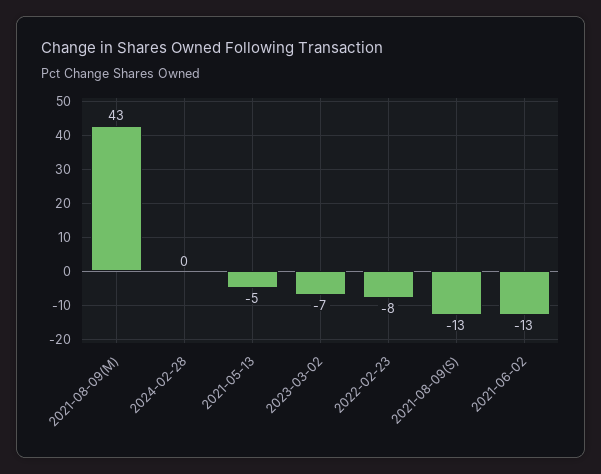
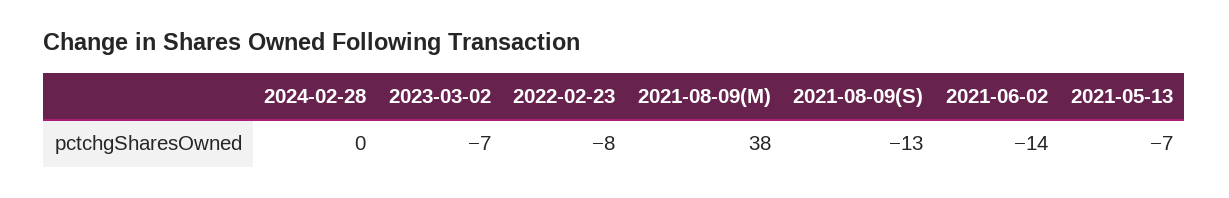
2021-08-09(M): 43 -> 38
2021-05-13: -5 -> -7
2021-06-02: -13 -> -14

